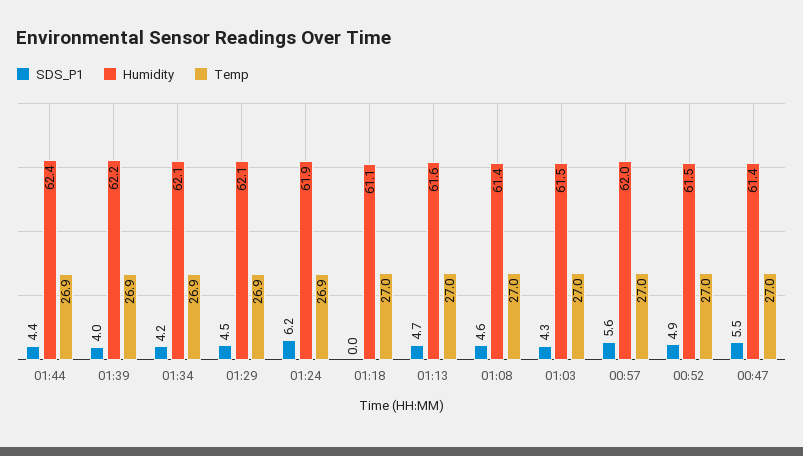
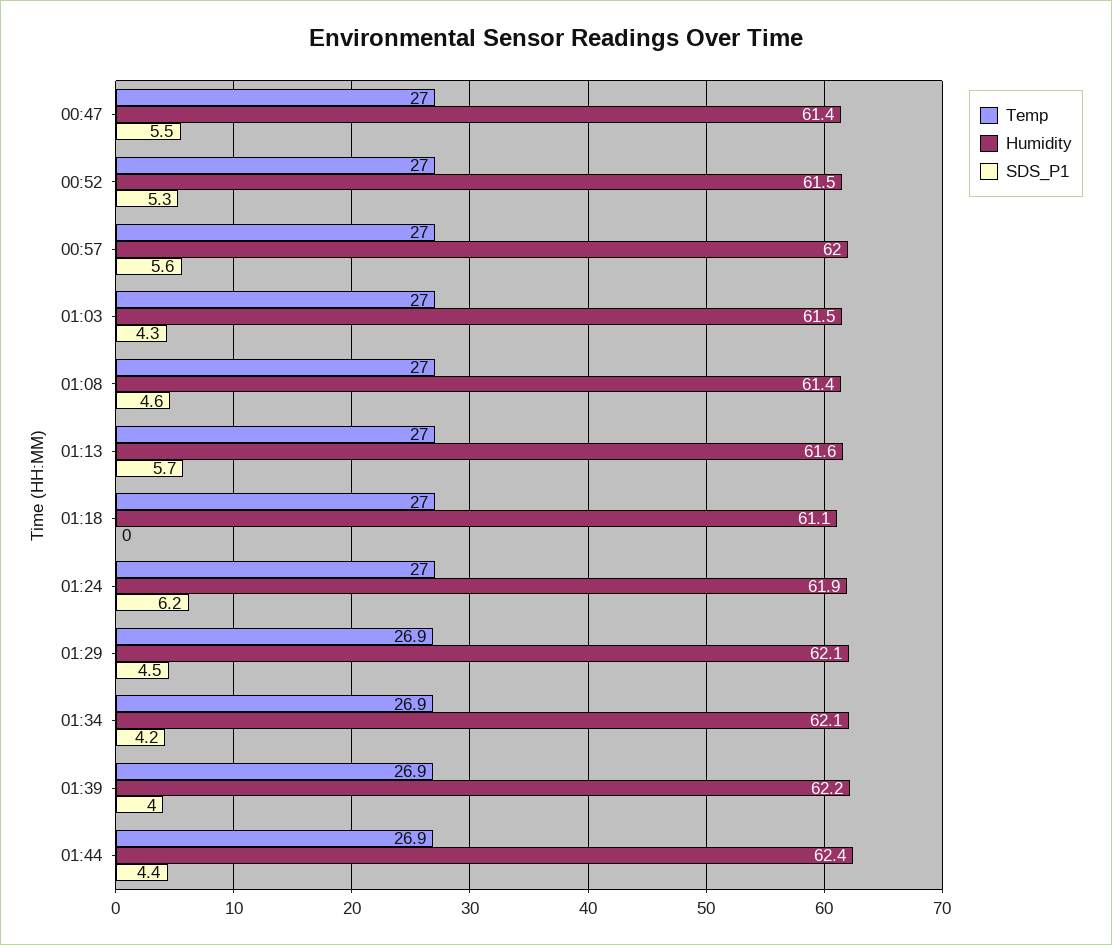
Temp, 01:24: 26.9 -> 27
SDS_P1, 01:13: 4.7 -> 5.7
SDS_P1, 00:52: 4.9 -> 5.3

